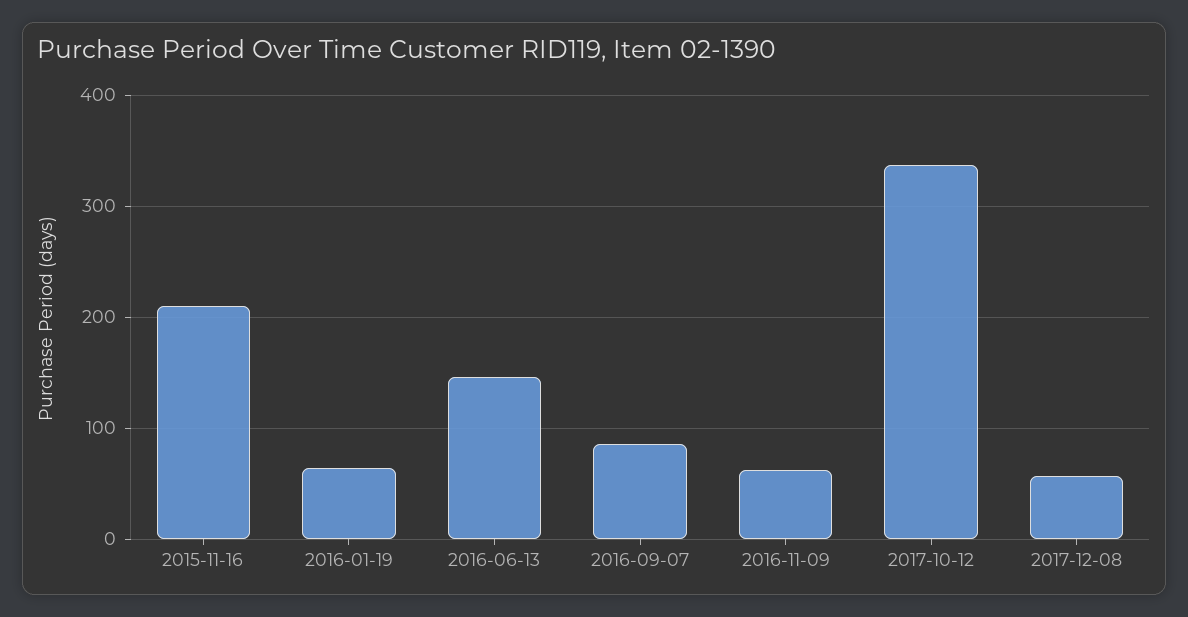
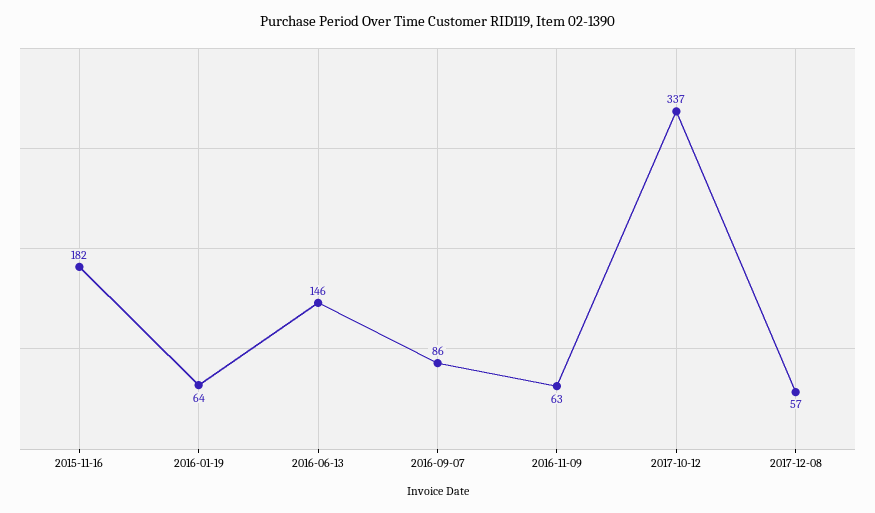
2015-11-16: 210 -> 182

